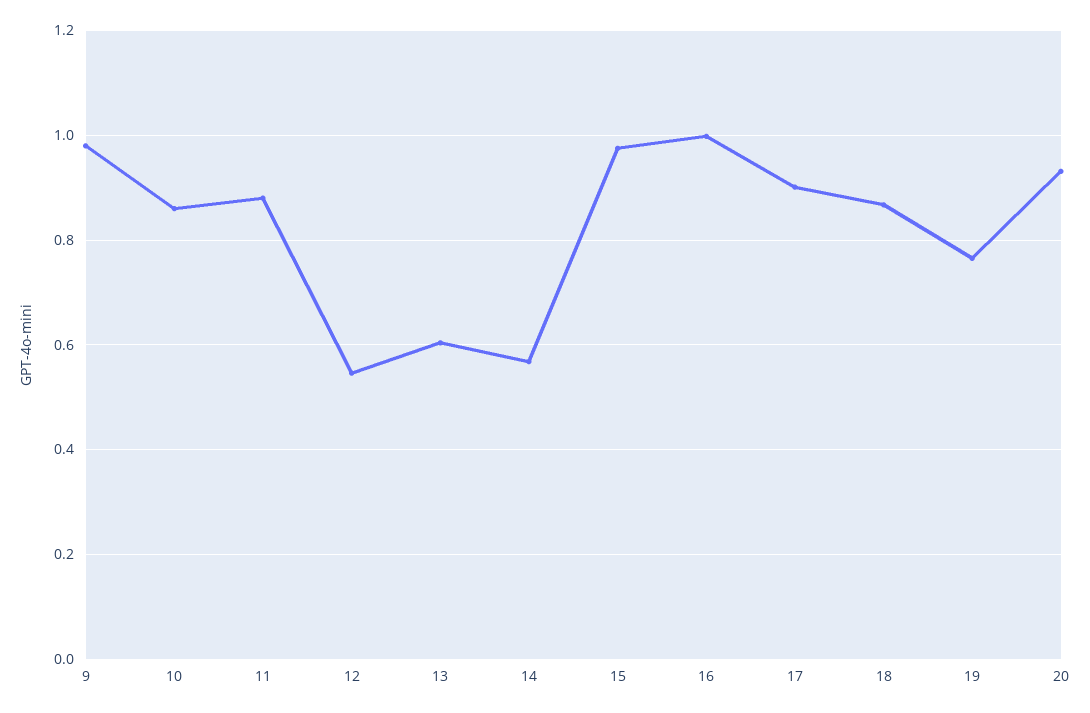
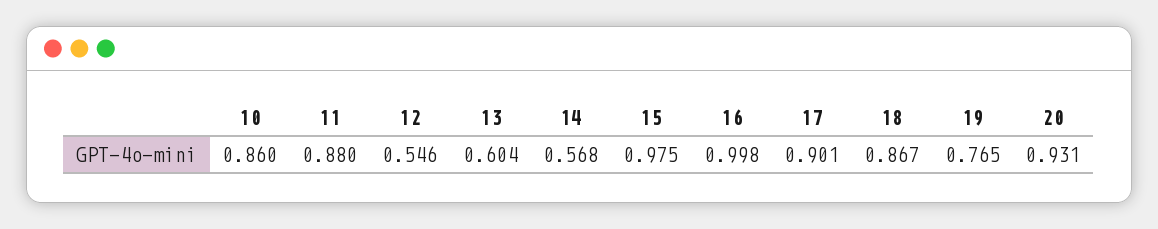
9: 0.98 -> none

